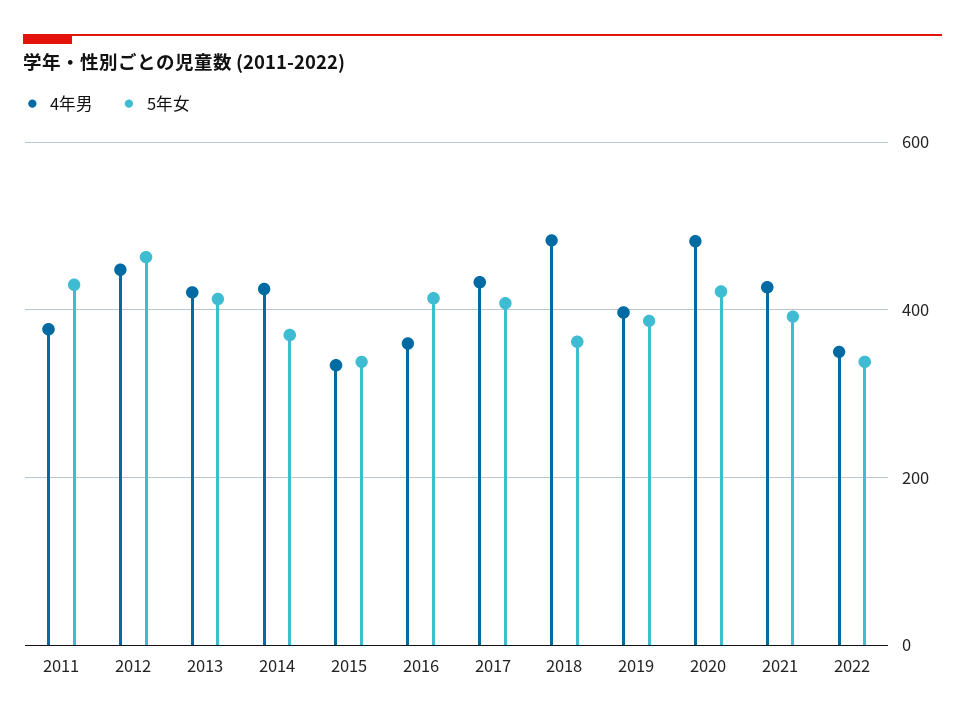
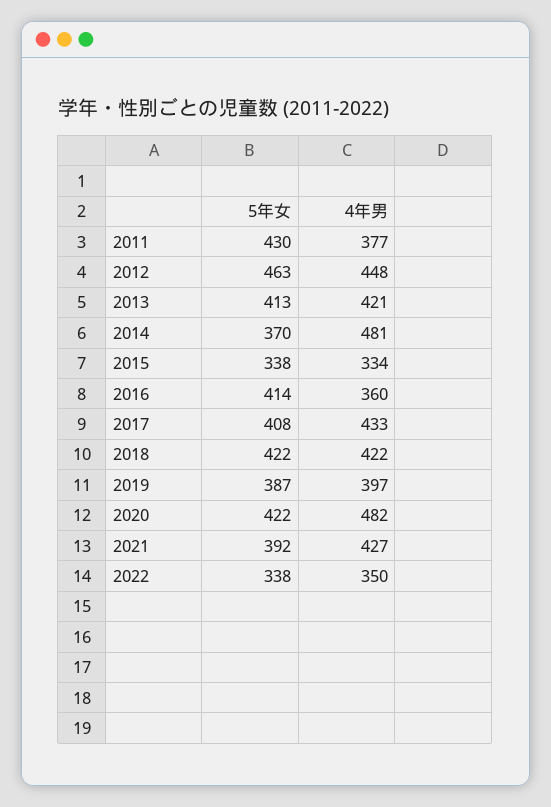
4年男, 2014: 420 -> 481
4年男, 2018: 480 -> 422
5年女, 2018: 360 -> 422

